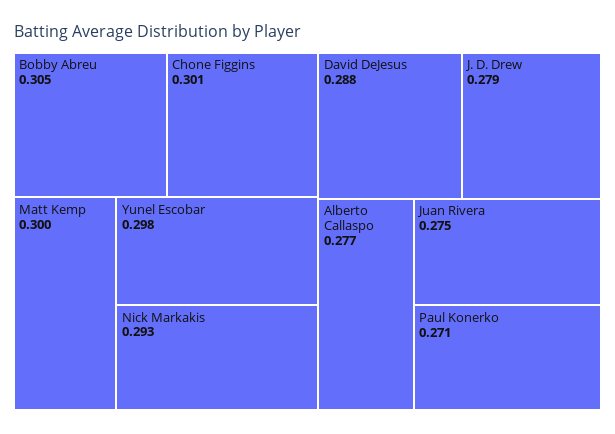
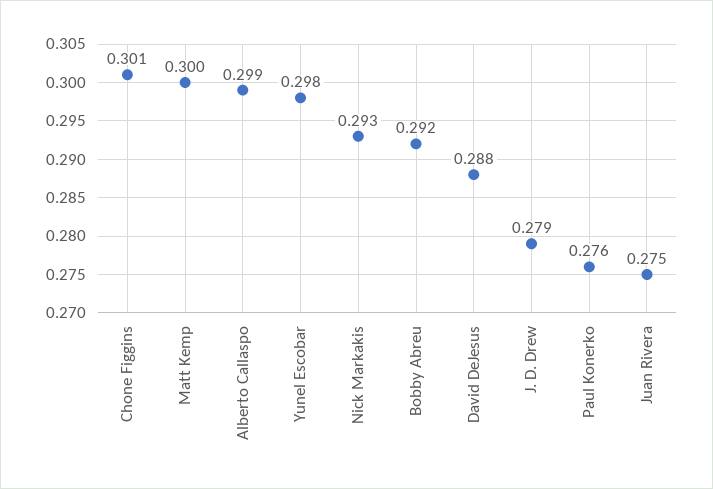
Bobby Abreu: 0.305 -> 0.292
Alberto Callaspo: 0.277 -> 0.299
Paul Konerko: 0.271 -> 0.276

